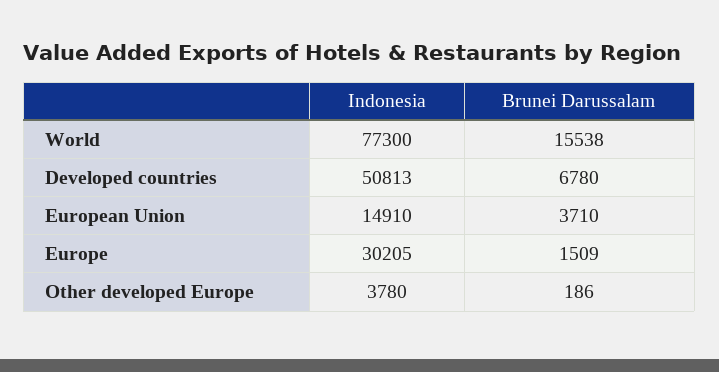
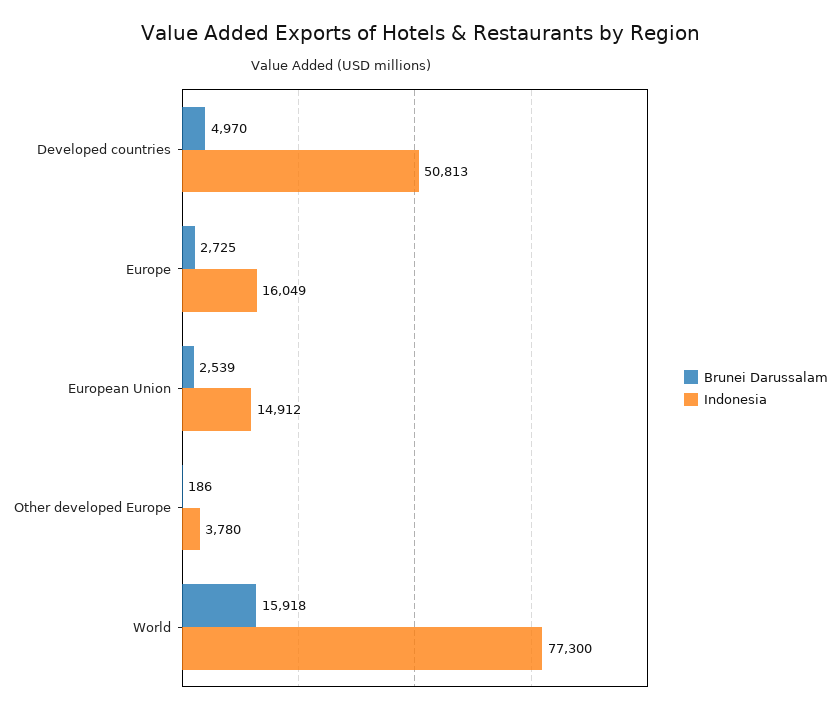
Brunei Darussalam, World: 15538 -> 15918
Brunei Darussalam, Developed countries: 6780 -> 4970
Indonesia, European Union: 14910 -> 14912
Brunei Darussalam, European Union: 3710 -> 2539
Indonesia, Europe: 30205 -> 16049
Brunei Darussalam, Europe: 1509 -> 2725

